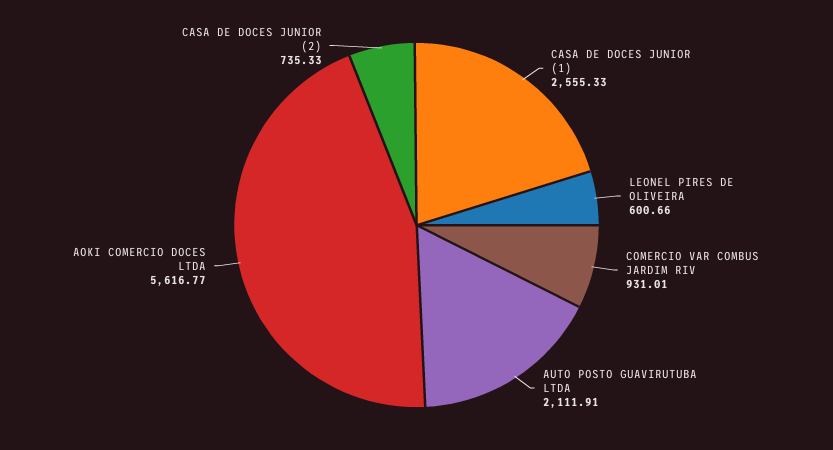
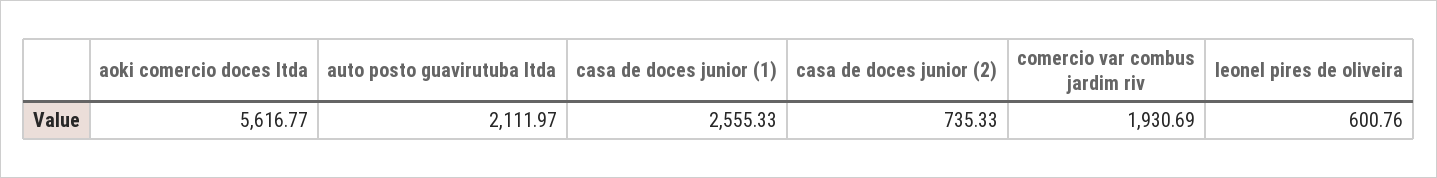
LEONEL PIRES DE OLIVEIRA: 600.66 -> 600.76
COMERCIO VAR COMBUS JARDIM RIV: 931.01 -> 1930.69
AUTO POSTO GUAVIRUTUBA LTDA: 2111.91 -> 2111.97

